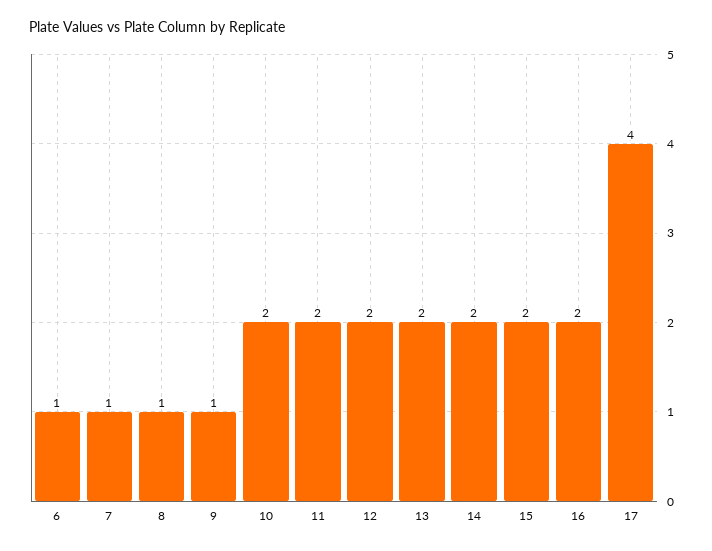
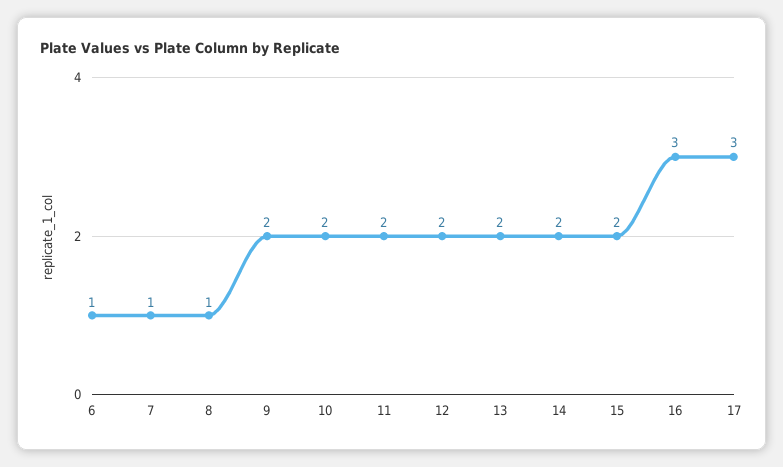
9: 1 -> 2
16: 2 -> 3
17: 4 -> 3

